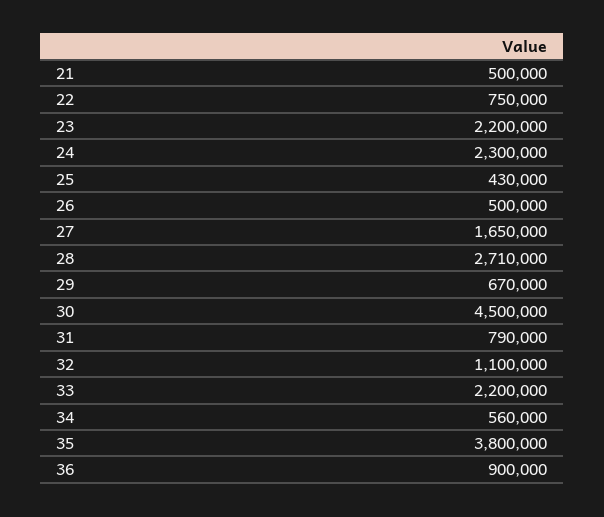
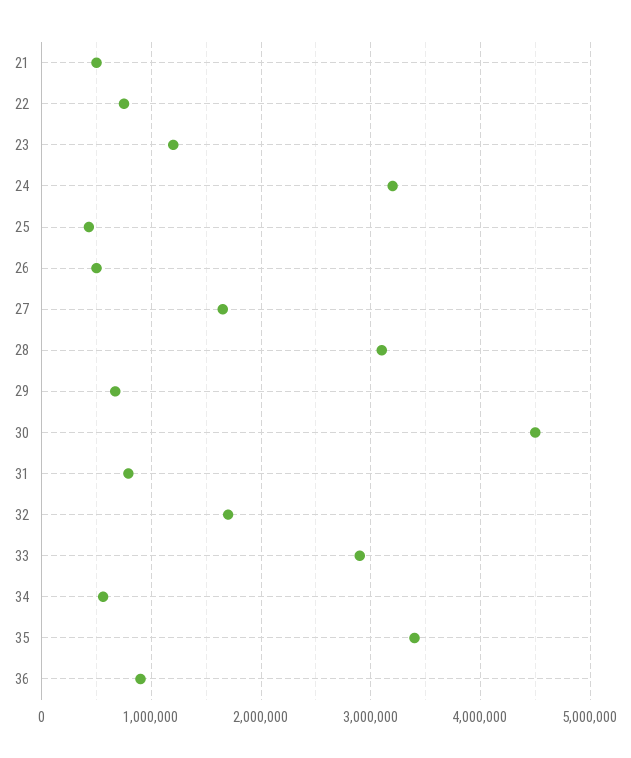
23: 2200000 -> 1200000
24: 2300000 -> 3200000
28: 2710000 -> 3100000
32: 1100000 -> 1700000
33: 2200000 -> 2900000
35: 3800000 -> 3400000

